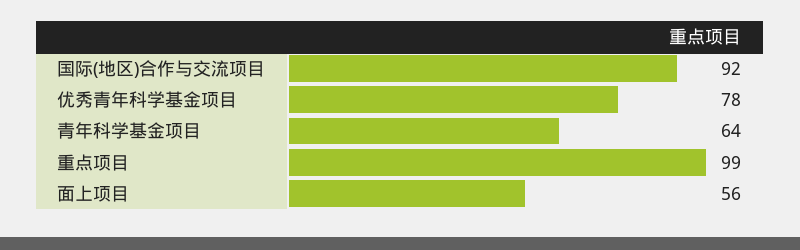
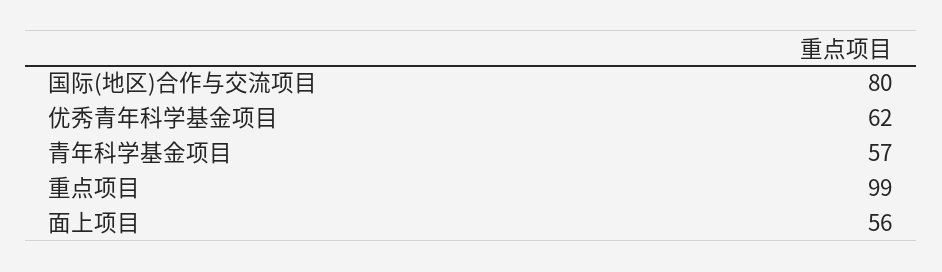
国际(地区)合作与交流项目: 92 -> 80
优秀青年科学基金项目: 78 -> 62
青年科学基金项目: 64 -> 57

